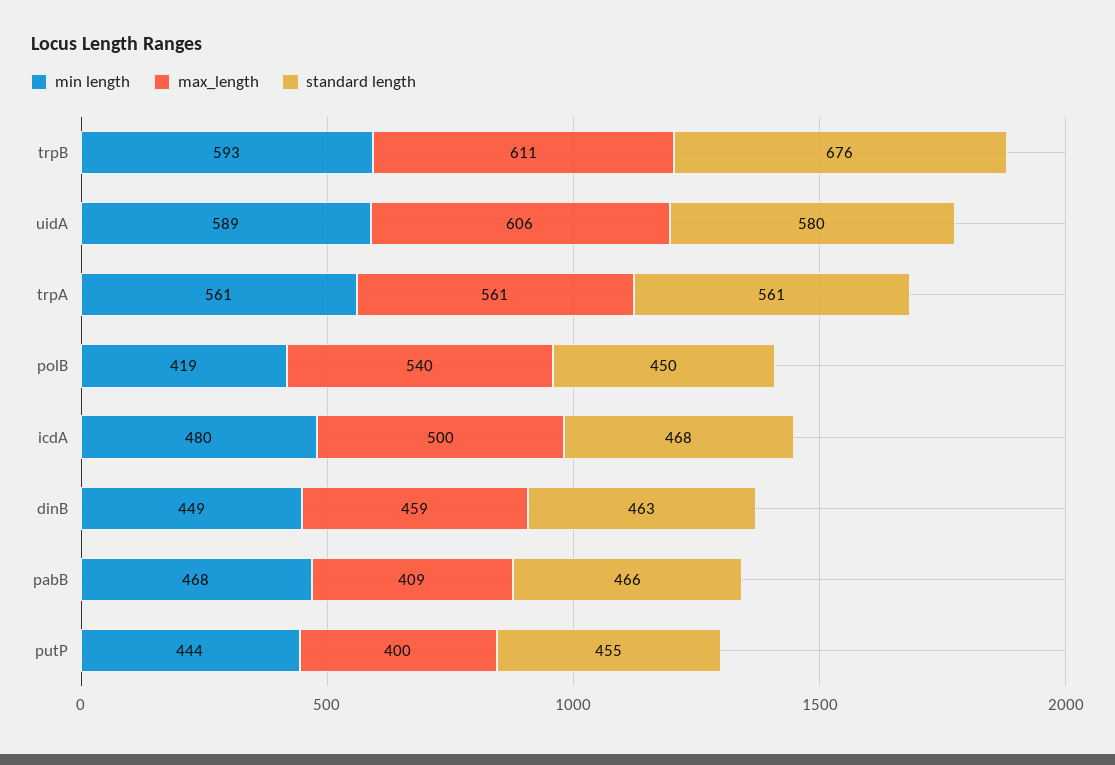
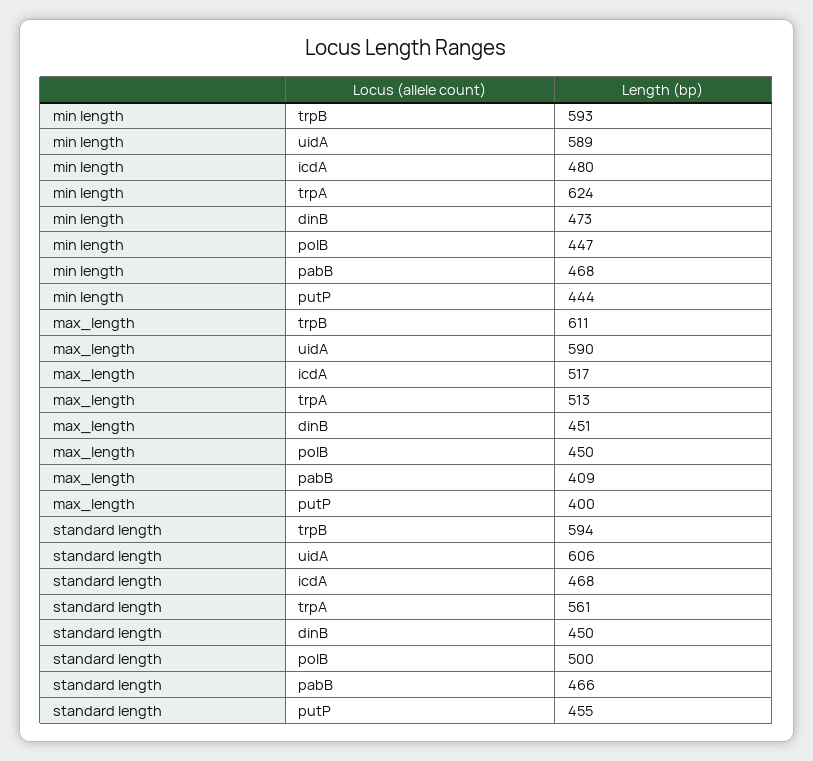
standard length, trpB: 676 -> 594
max_length, uidA: 606 -> 590
standard length, uidA: 580 -> 606
min length, trpA: 561 -> 624
max_length, trpA: 561 -> 513
min length, polB: 419 -> 447
max_length, polB: 540 -> 450
standard length, polB: 450 -> 500
max_length, icdA: 500 -> 517
min length, dinB: 449 -> 473
max_length, dinB: 459 -> 451
standard length, dinB: 463 -> 450

